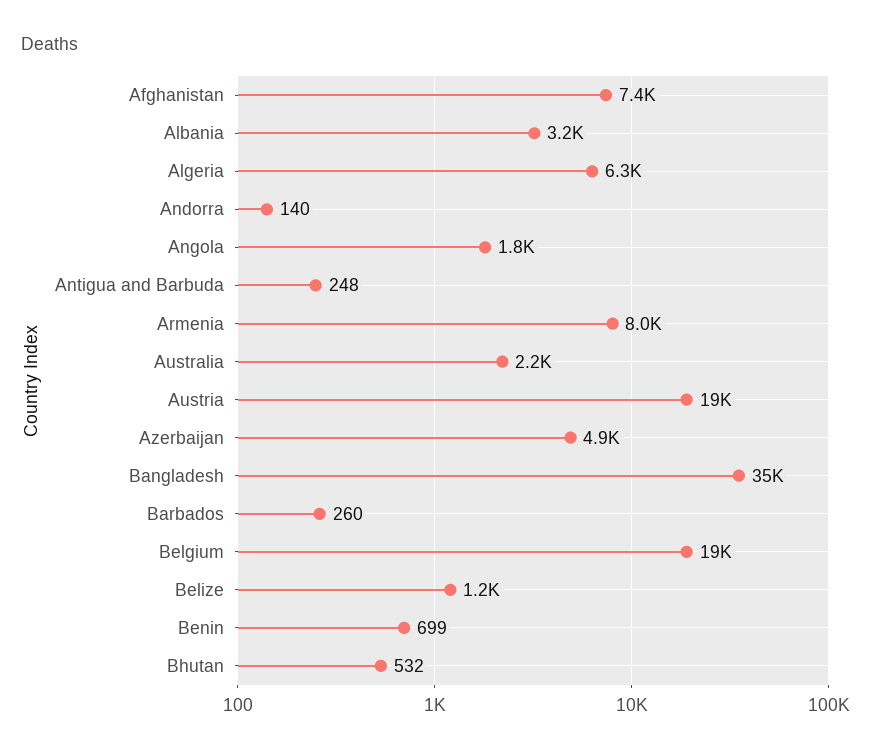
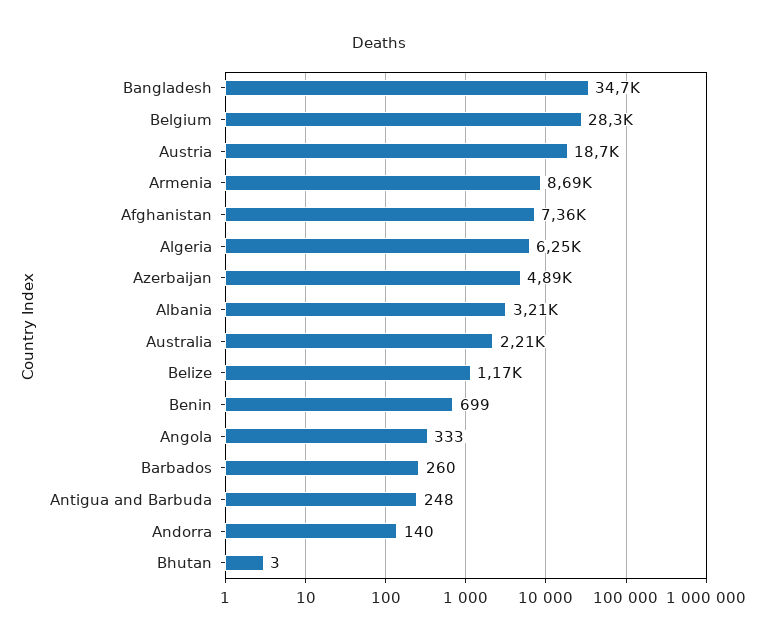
Angola: 1800 -> 333
Armenia: 8000 -> 8690
Belgium: 19000 -> 28300
Bhutan: 532 -> 3

